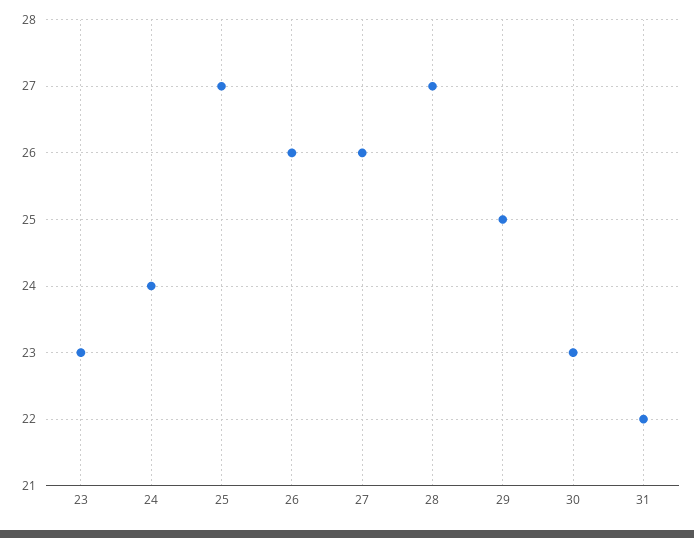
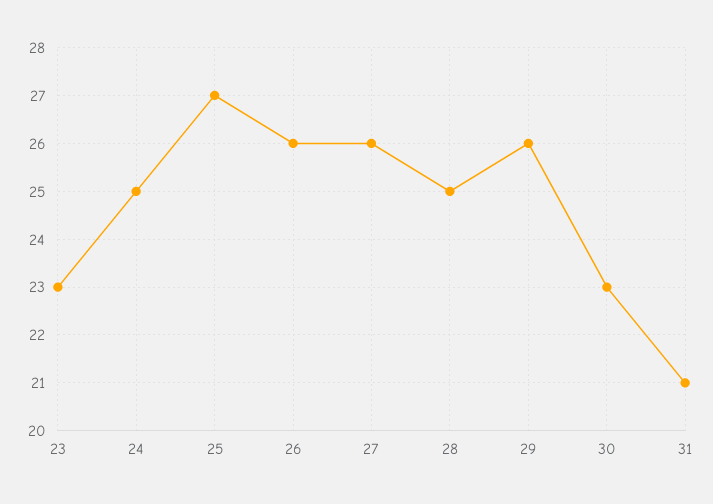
24: 24 -> 25
28: 27 -> 25
29: 25 -> 26
31: 22 -> 21

